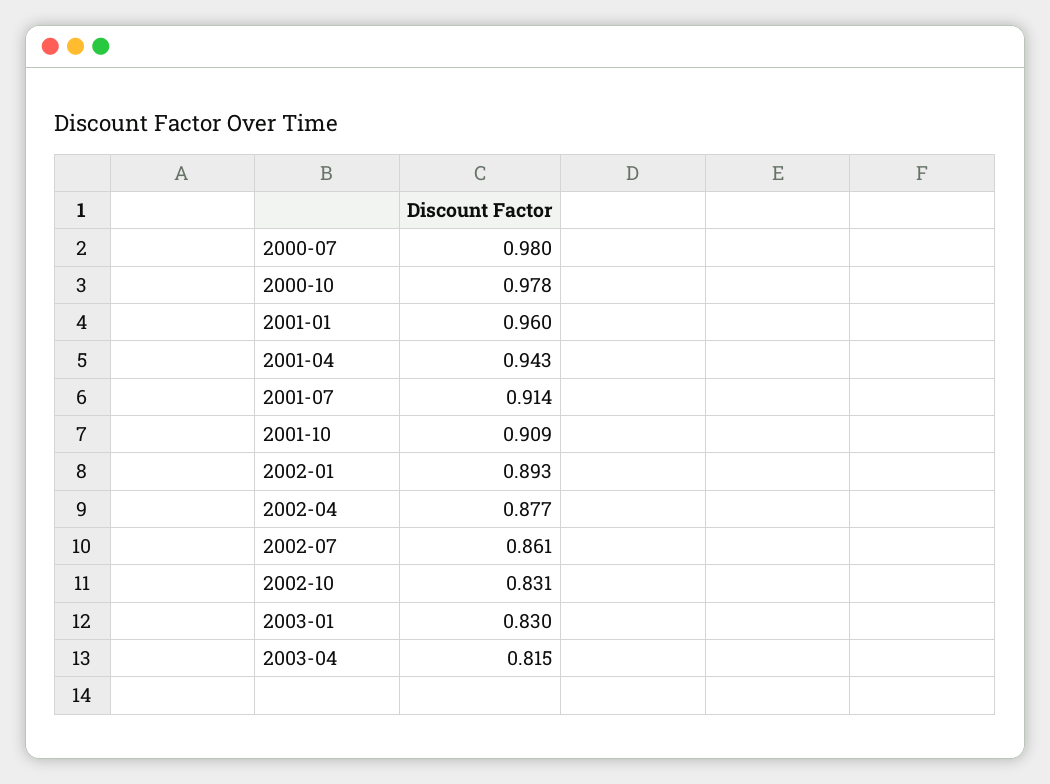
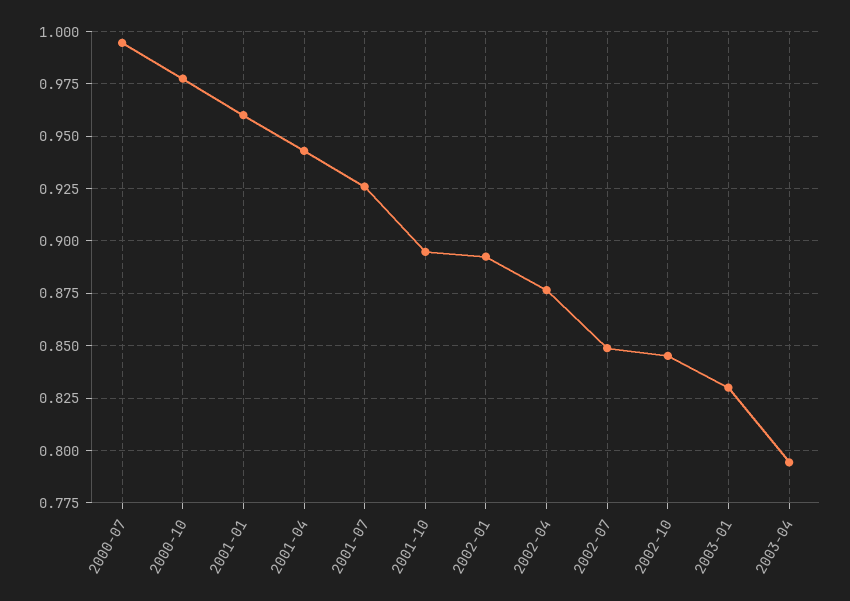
2000-07: 0.98 -> 0.995
2001-07: 0.914 -> 0.925
2001-10: 0.909 -> 0.895
2002-07: 0.861 -> 0.85
2002-10: 0.831 -> 0.845
2003-04: 0.815 -> 0.795

